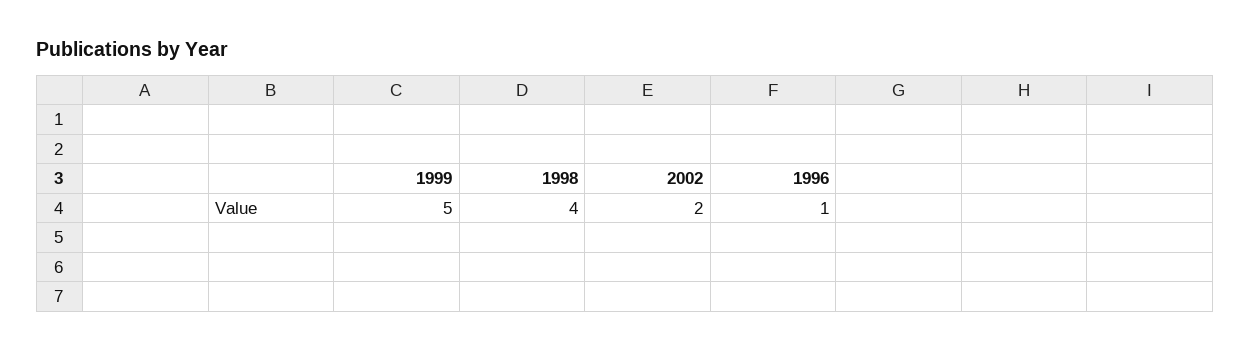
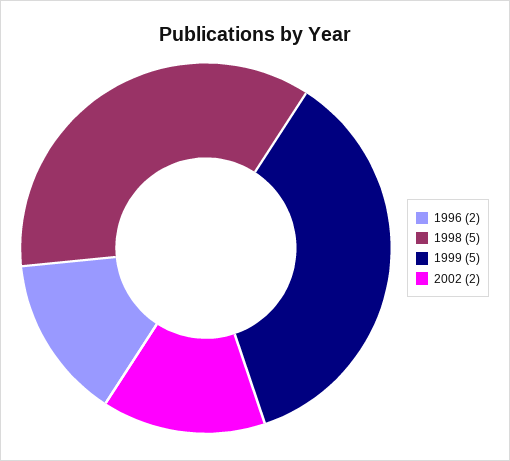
1998: 4 -> 5
1996: 1 -> 2

